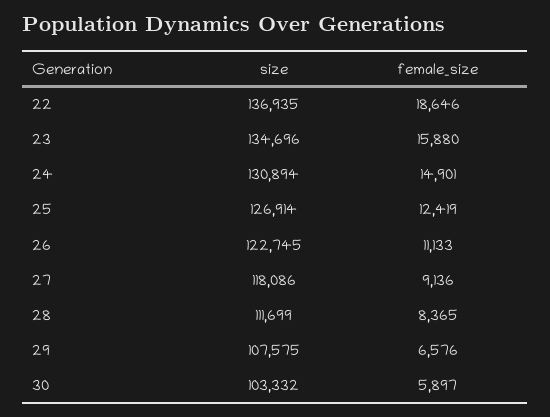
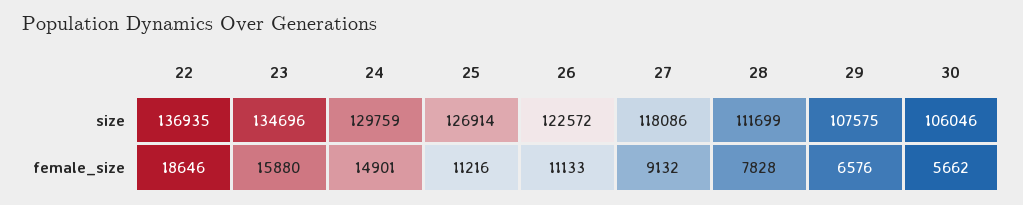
size, 24: 130894 -> 129759
female_size, 25: 12419 -> 11216
size, 26: 122745 -> 122572
female_size, 27: 9136 -> 9132
female_size, 28: 8365 -> 7828
size, 30: 103332 -> 106046
female_size, 30: 5897 -> 5662

